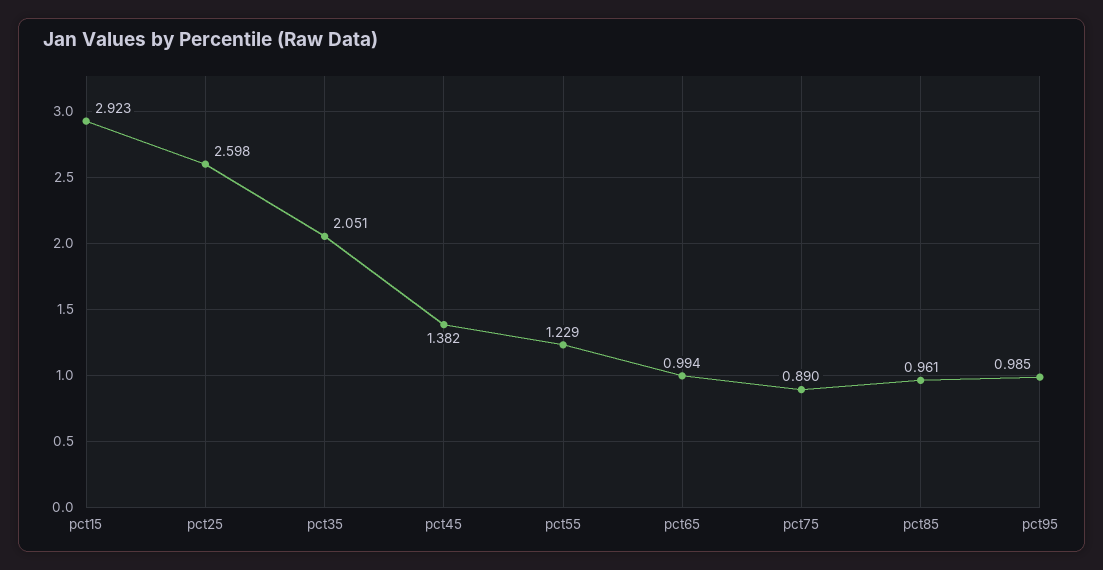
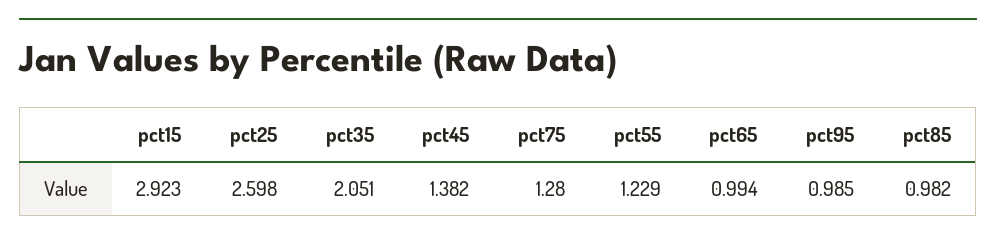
pct75: 0.89 -> 1.28
pct85: 0.961 -> 0.982

